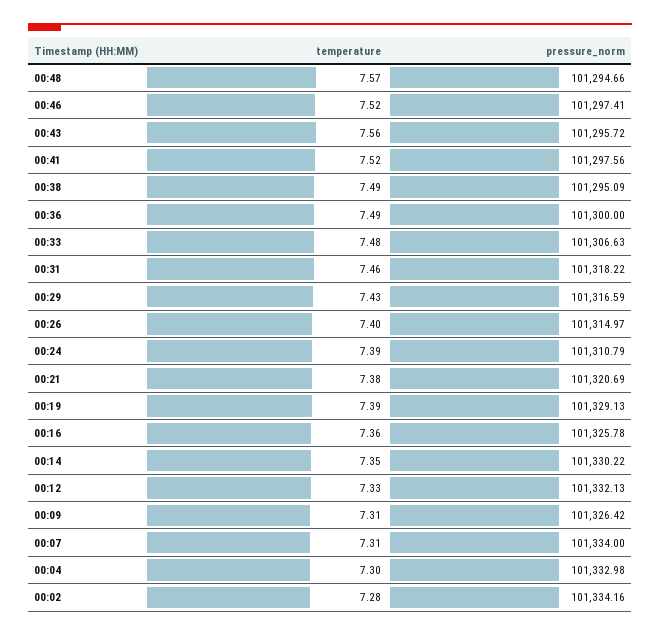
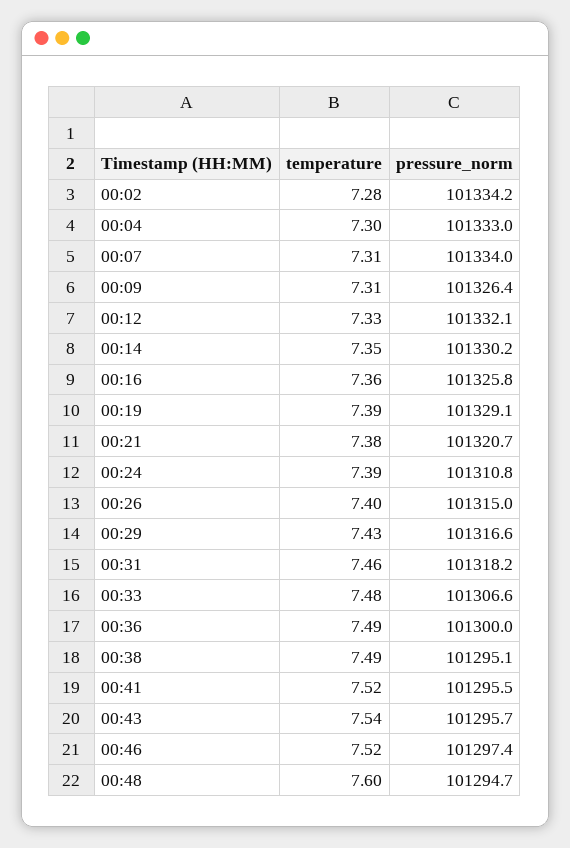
temperature, 00:48: 7.57 -> 7.6
temperature, 00:43: 7.56 -> 7.54
pressure_norm, 00:41: 101297.56 -> 101295.5

